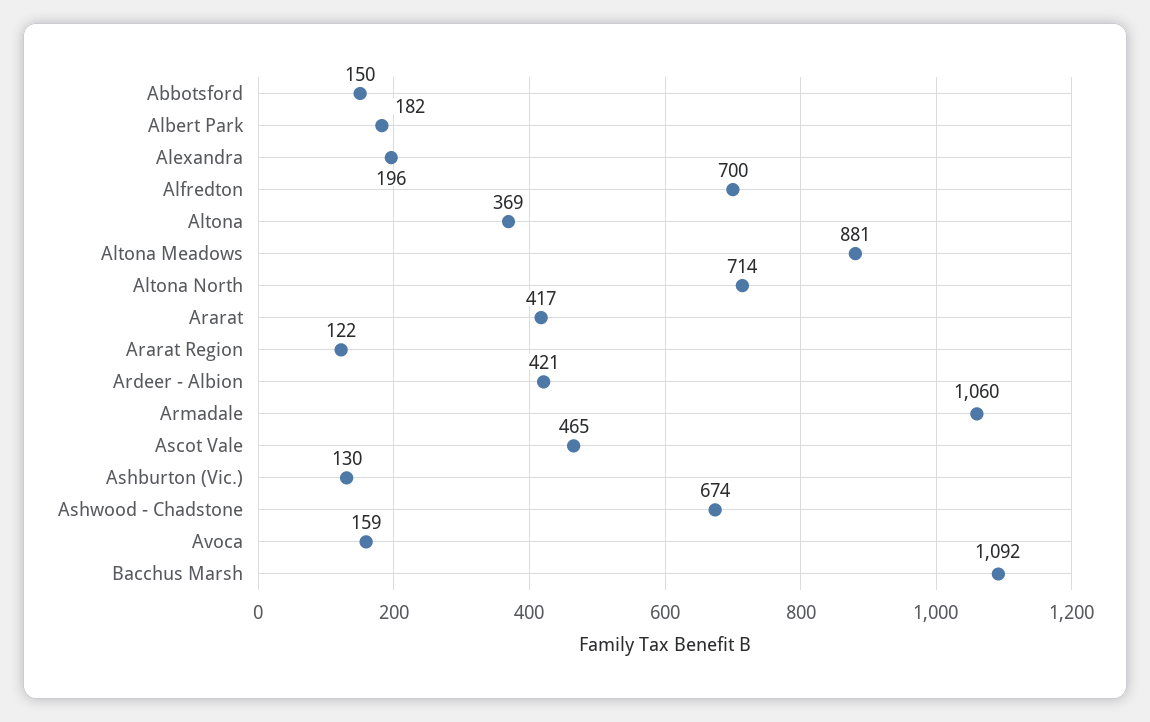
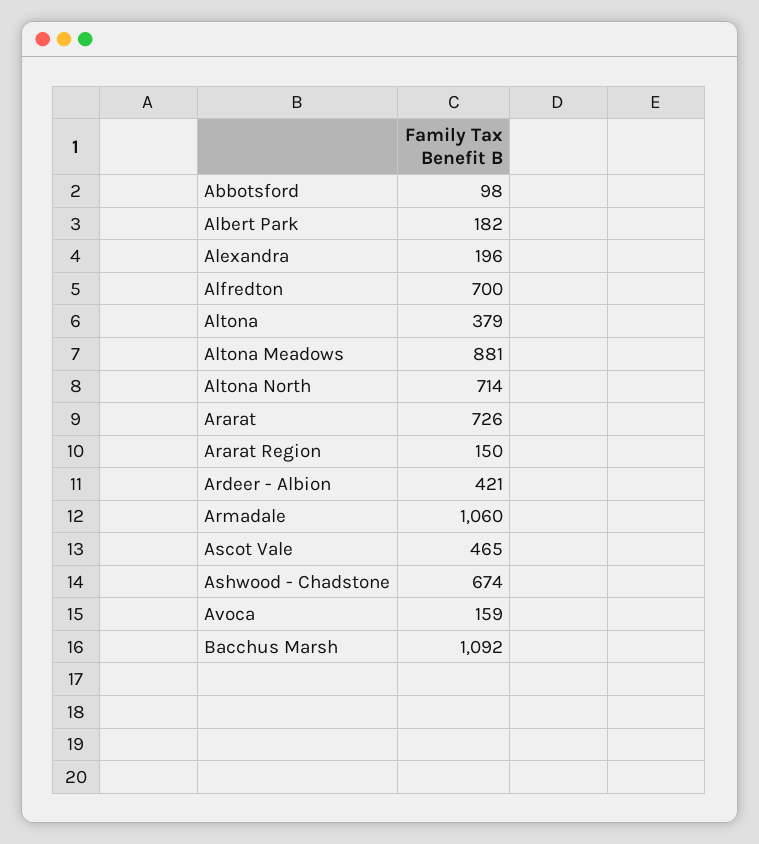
Abbotsford: 150 -> 98
Altona: 369 -> 379
Ararat: 417 -> 726
Ararat Region: 122 -> 150
Ashburton (Vic.): 130 -> none

